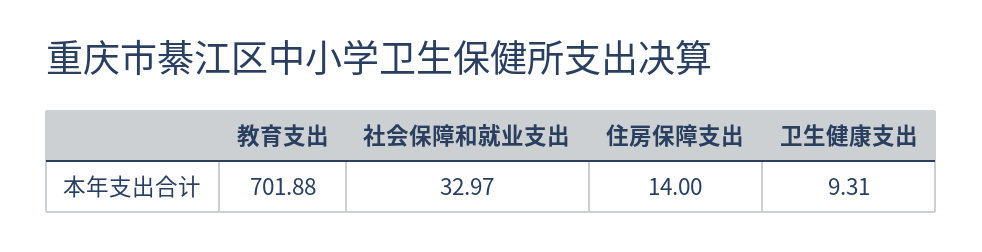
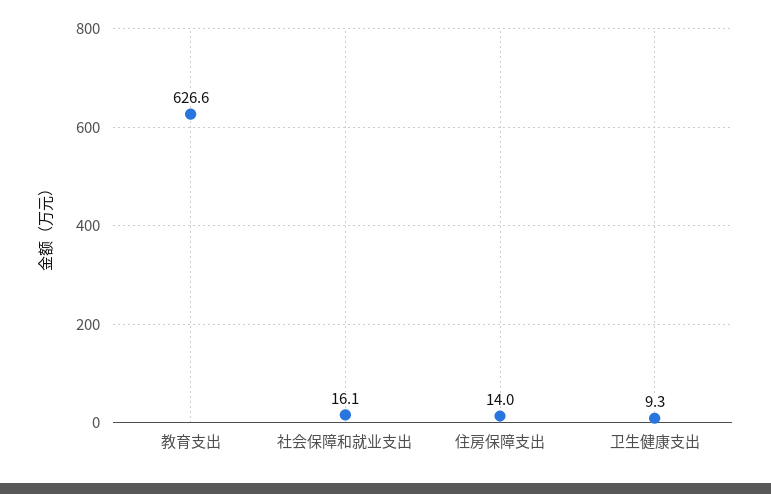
教育支出: 701.88 -> 626.6
社会保障和就业支出: 32.97 -> 16.1

